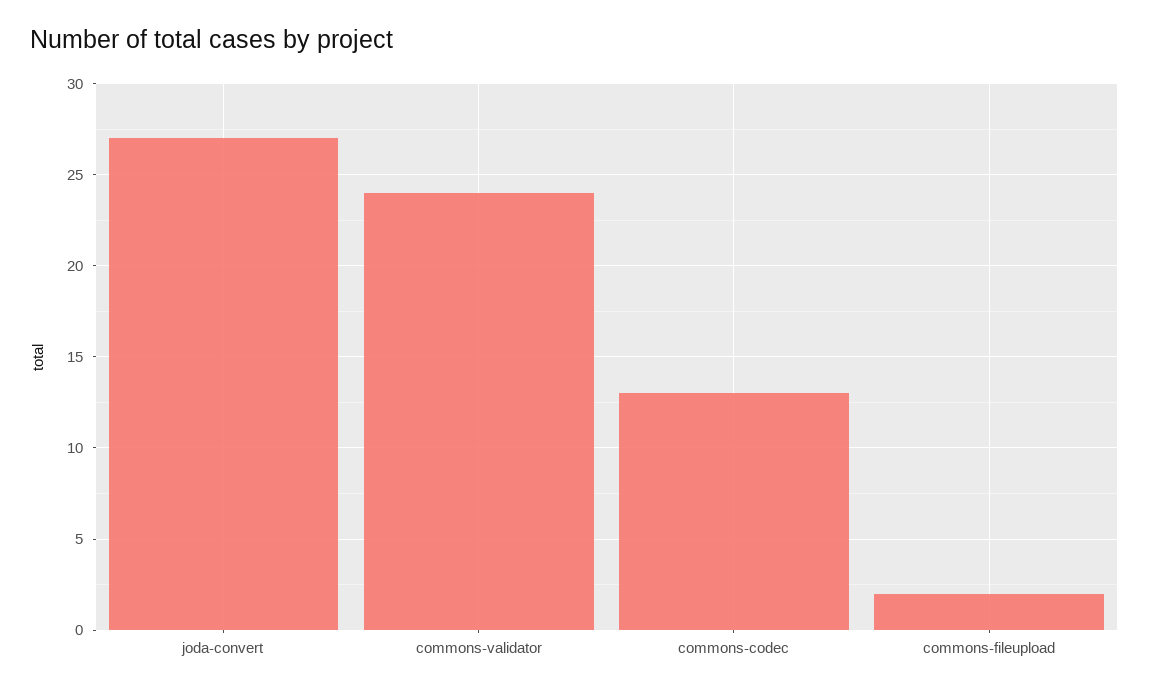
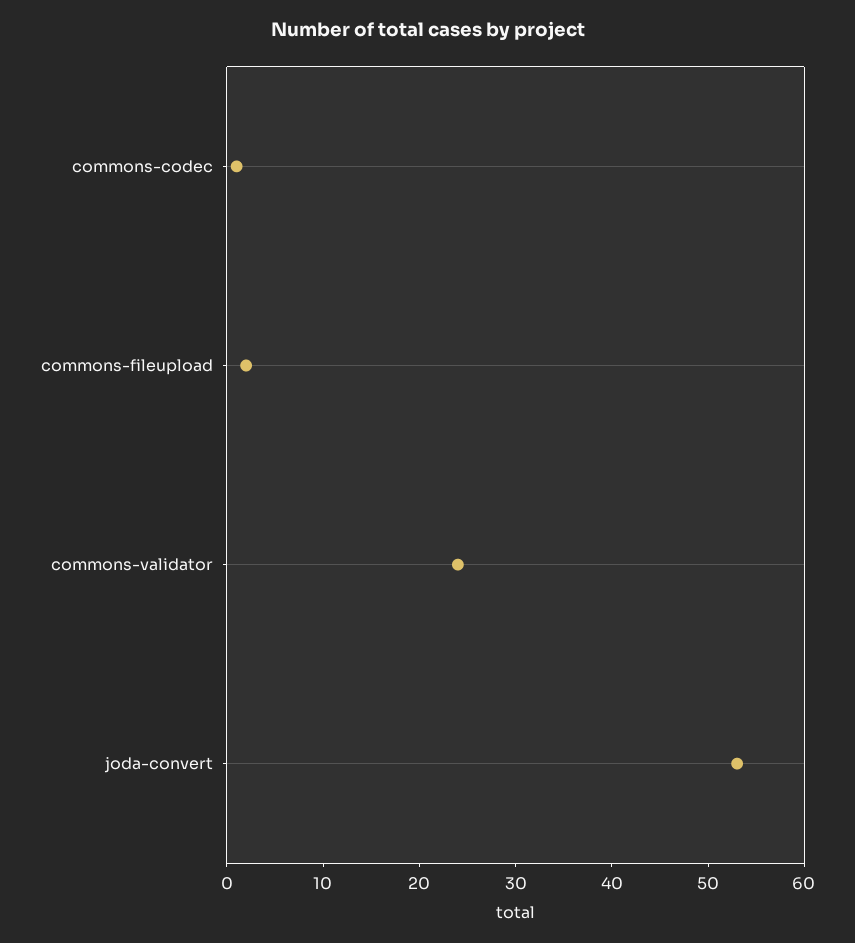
joda-convert: 27 -> 53
commons-codec: 13 -> 1

